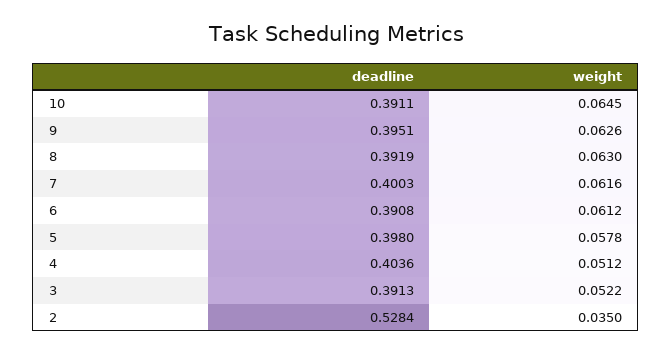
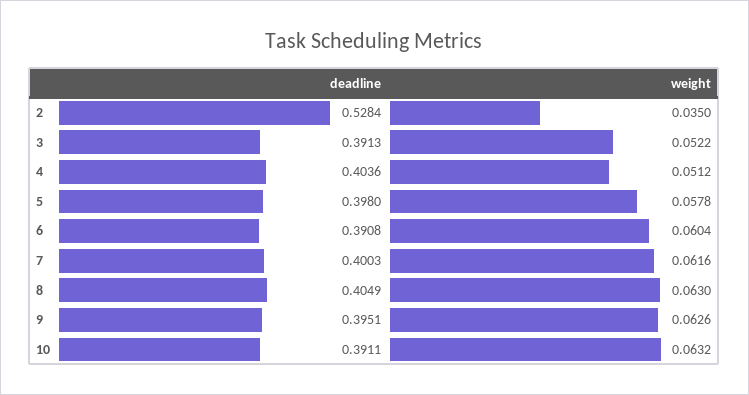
weight, 10: 0.0645 -> 0.0632
deadline, 8: 0.3919 -> 0.4049
weight, 6: 0.0612 -> 0.0604

